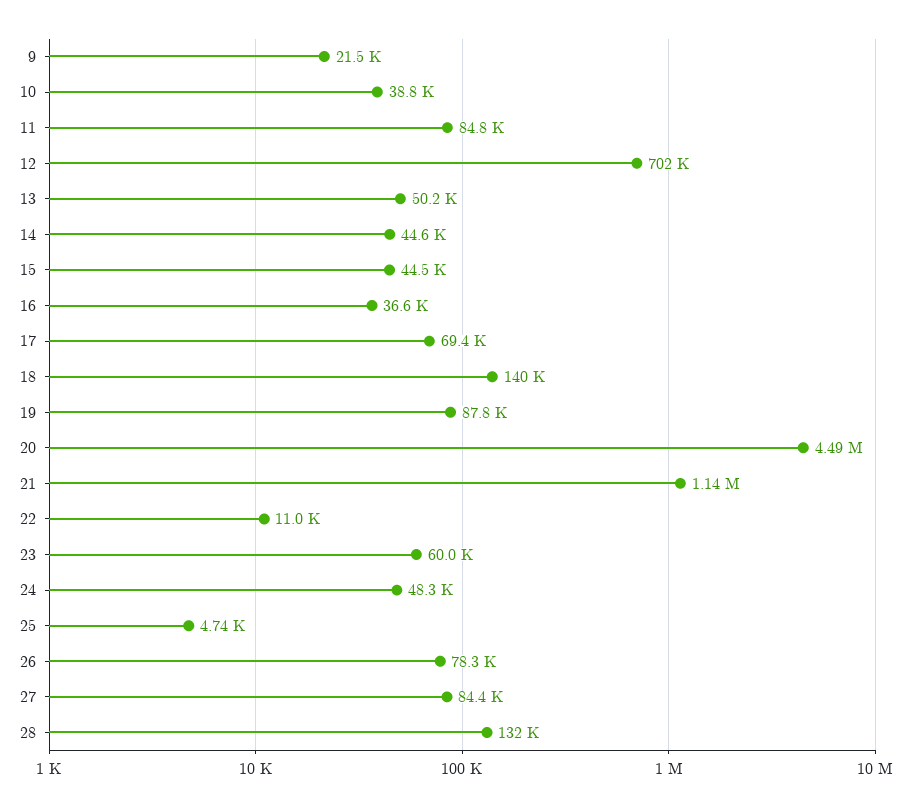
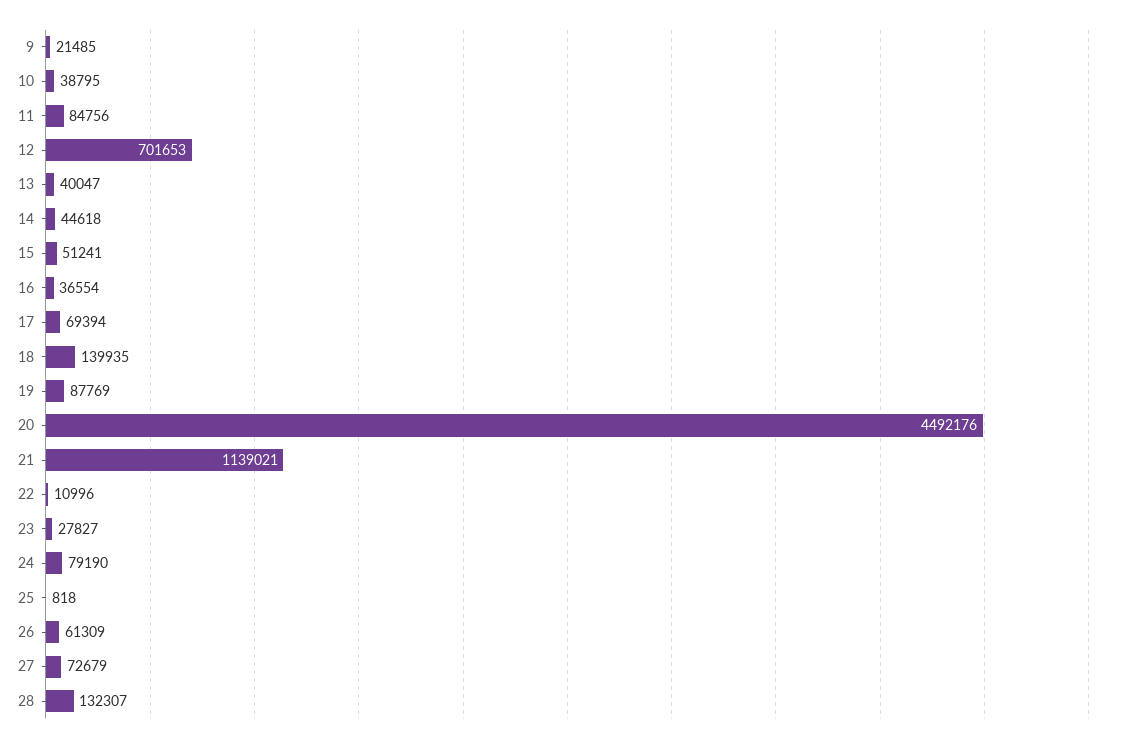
13: 50200 -> 40047
15: 44500 -> 51241
23: 60000 -> 27827
24: 48300 -> 79190
25: 4740 -> 818
26: 78300 -> 61309
27: 84400 -> 72679

